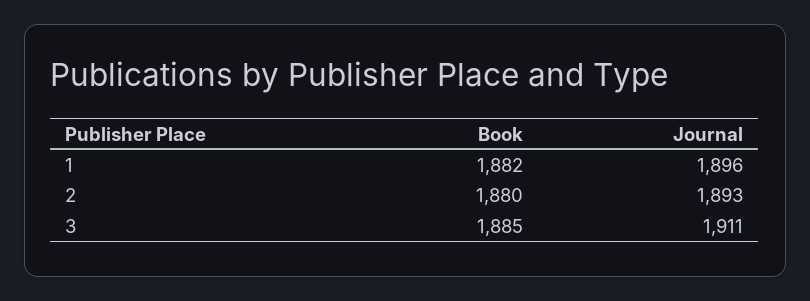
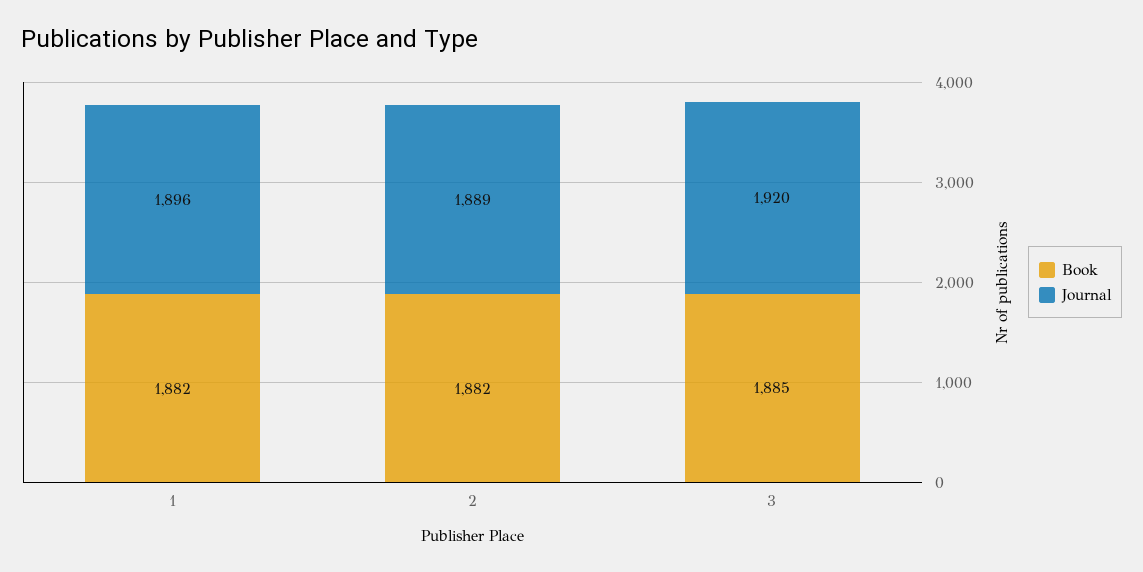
Book, 2: 1880 -> 1882
Journal, 2: 1893 -> 1889
Journal, 3: 1911 -> 1920

